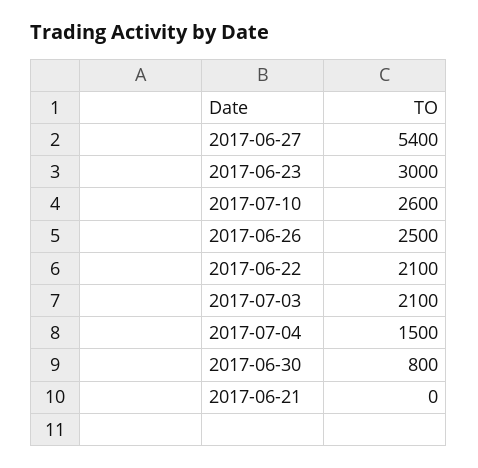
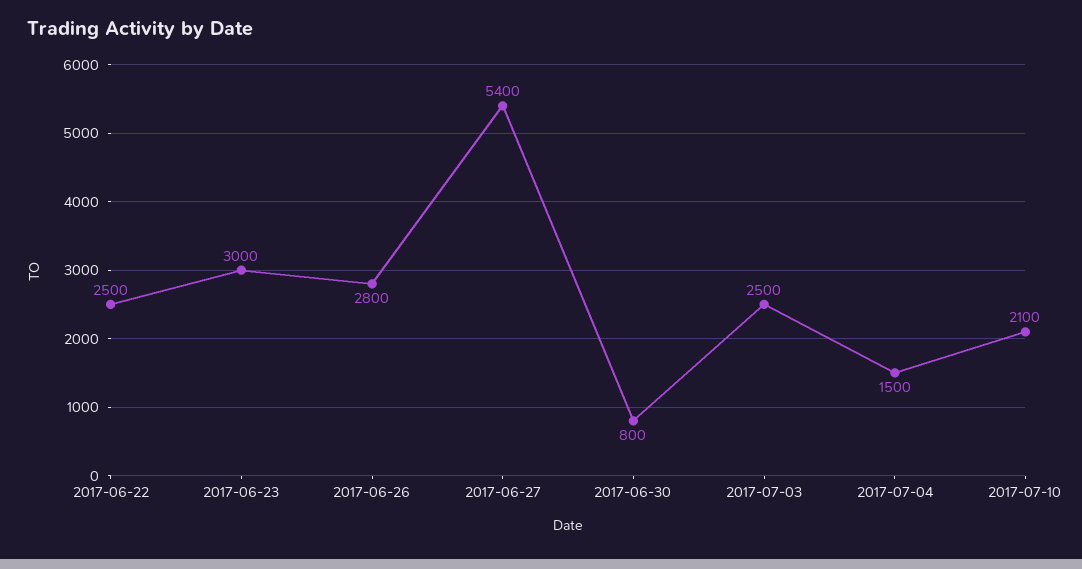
2017-07-10: 2600 -> 2100
2017-06-26: 2500 -> 2800
2017-06-22: 2100 -> 2500
2017-07-03: 2100 -> 2500
2017-06-21: 0 -> none

